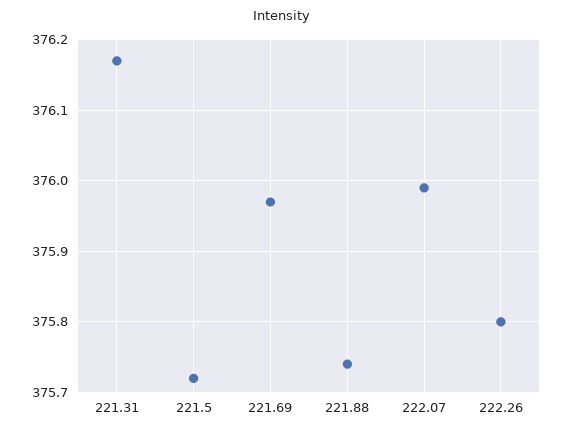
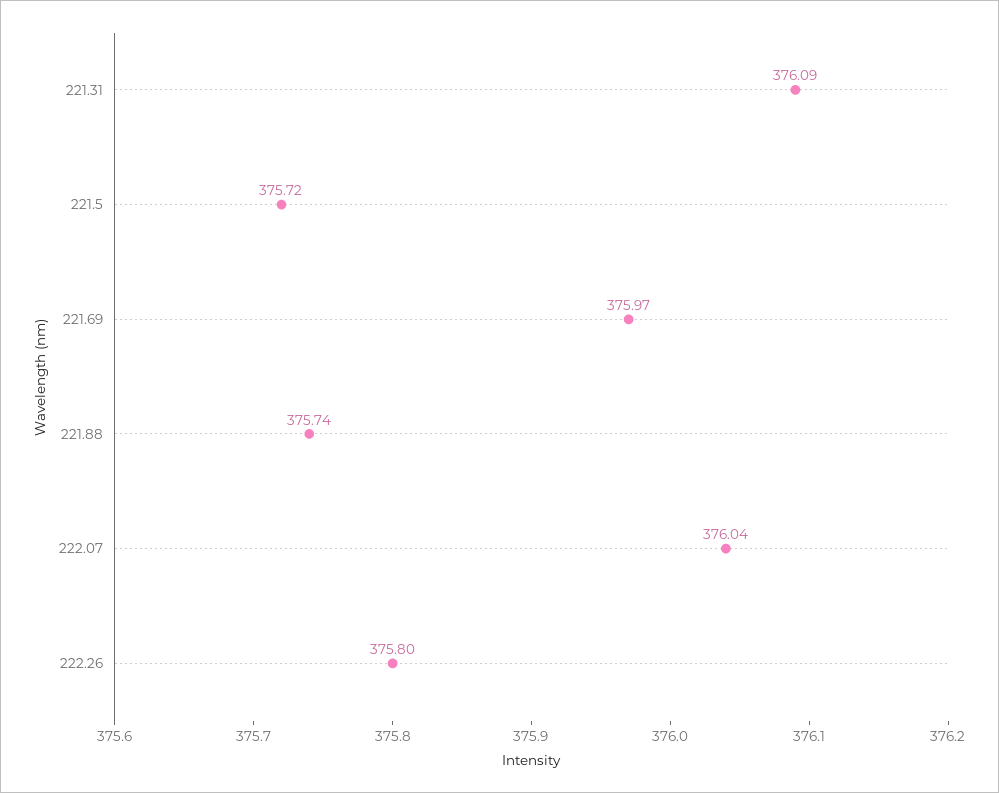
221.31: 376.17 -> 376.09
222.07: 375.99 -> 376.04

